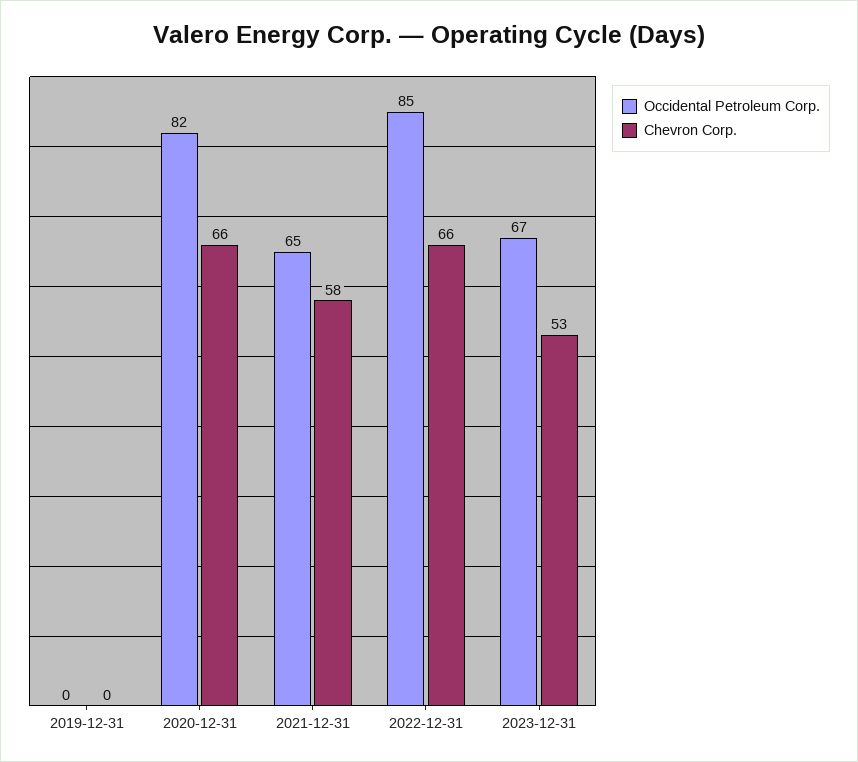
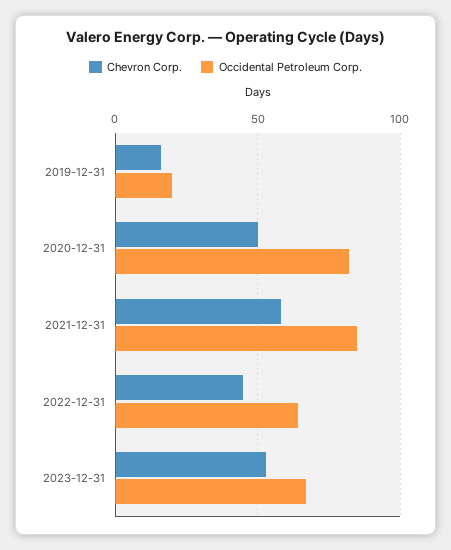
Occidental Petroleum Corp., 2019-12-31: 0 -> 20
Chevron Corp., 2019-12-31: 0 -> 15
Chevron Corp., 2020-12-31: 66 -> 50
Occidental Petroleum Corp., 2021-12-31: 65 -> 85
Occidental Petroleum Corp., 2022-12-31: 85 -> 65
Chevron Corp., 2022-12-31: 66 -> 45

